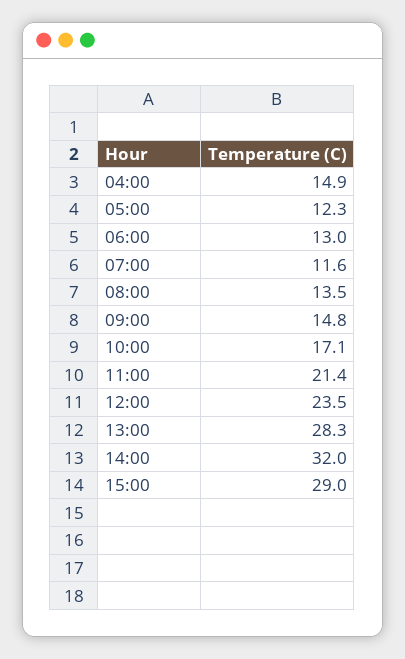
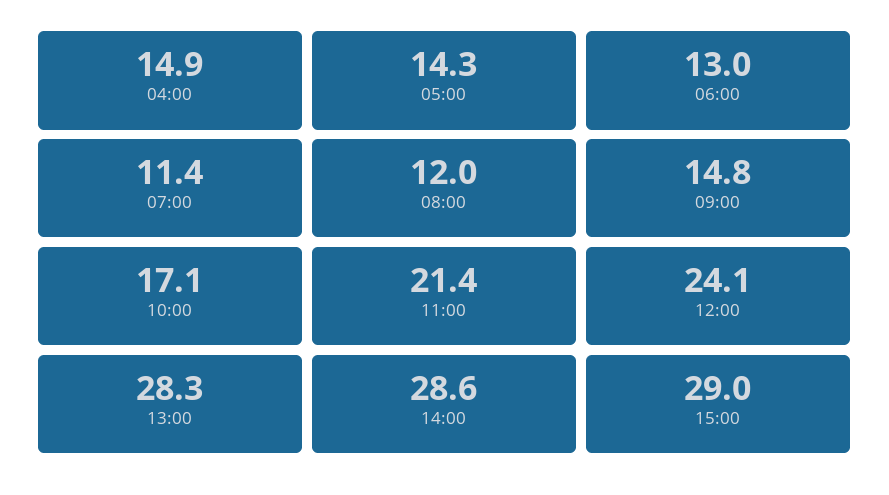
05:00: 12.3 -> 14.3
07:00: 11.6 -> 11.4
08:00: 13.5 -> 12
12:00: 23.5 -> 24.1
14:00: 32 -> 28.6

